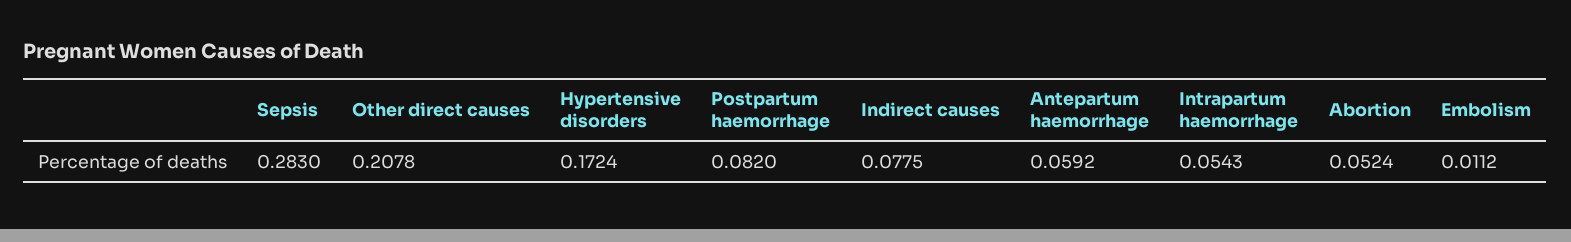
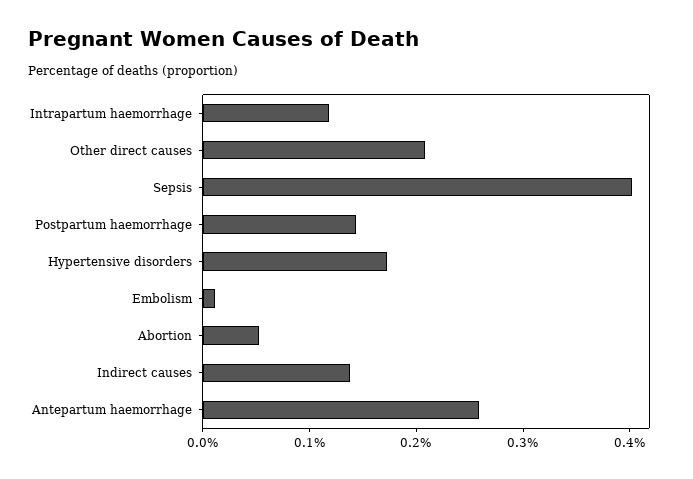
Sepsis: 0.283 -> 0.4
Postpartum haemorrhage: 0.082 -> 0.14
Indirect causes: 0.0775 -> 0.14
Antepartum haemorrhage: 0.0592 -> 0.26
Intrapartum haemorrhage: 0.0543 -> 0.12

